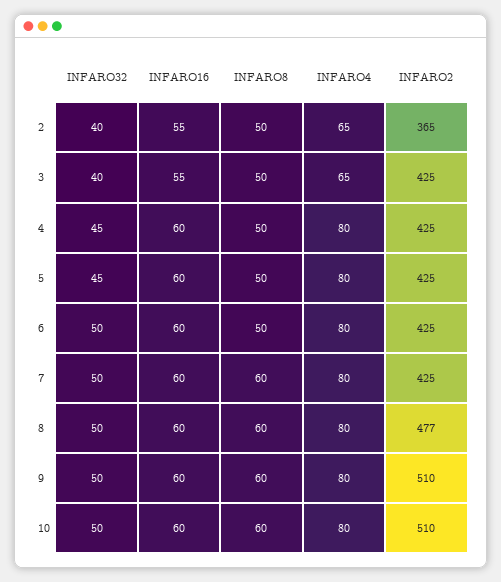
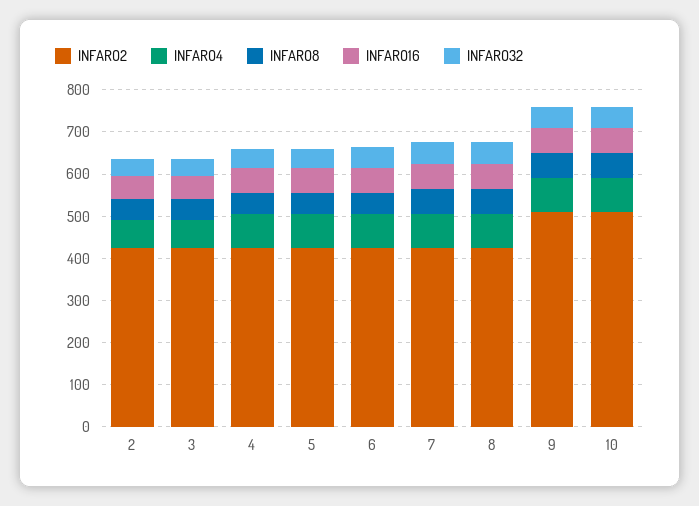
INFARO2, 2: 365 -> 420
INFARO2, 8: 477 -> 420

